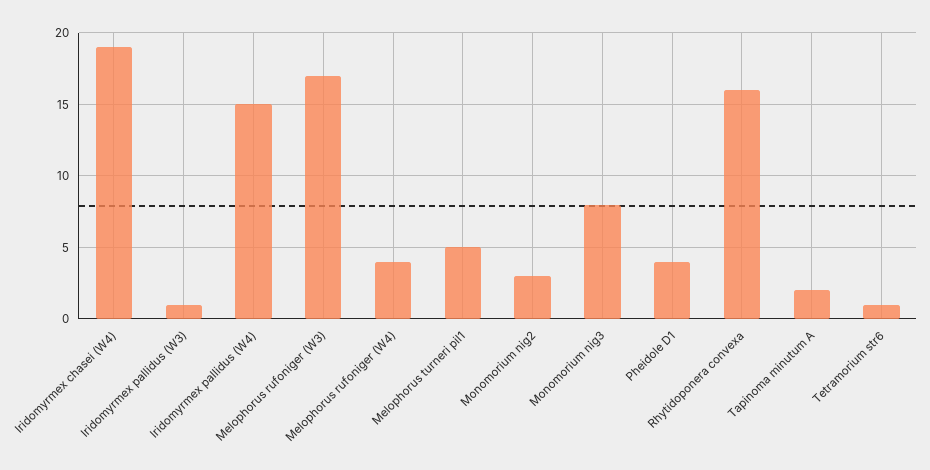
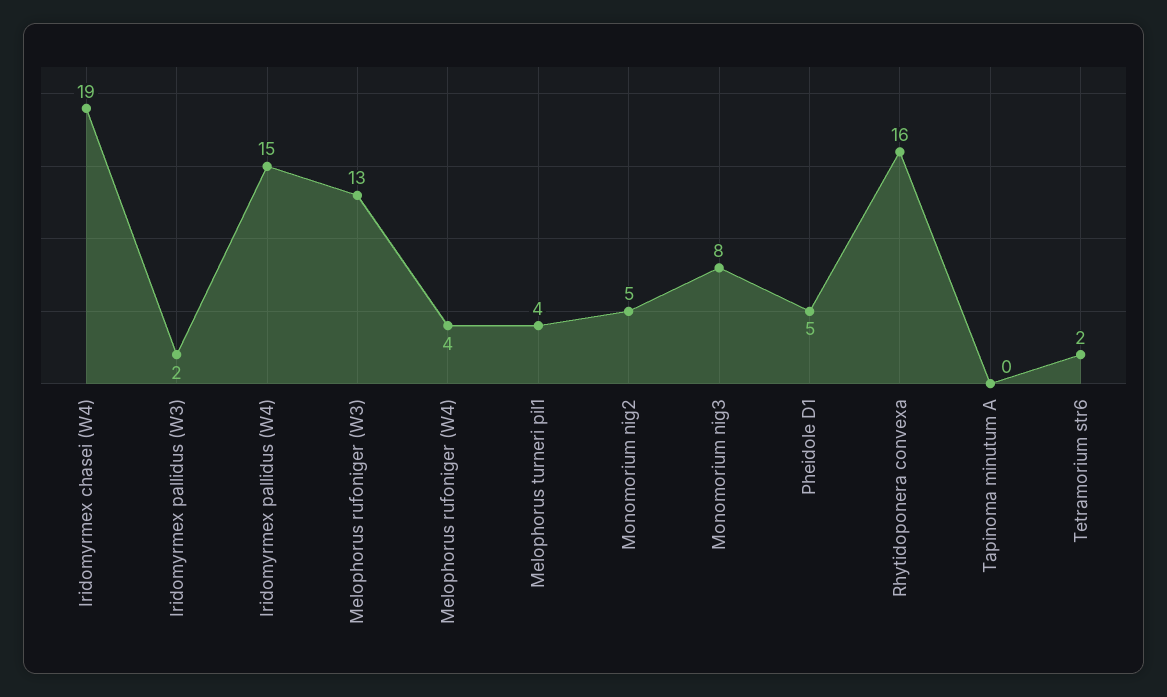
Iridomyrmex pallidus (W3): 1 -> 2
Melophorus rufoniger (W3): 17 -> 13
Melophorus turneri pil1: 5 -> 4
Monomorium nig2: 3 -> 5
Pheidole D1: 4 -> 5
Tapinoma minutum A: 2 -> 0
Tetramorium str6: 1 -> 2

